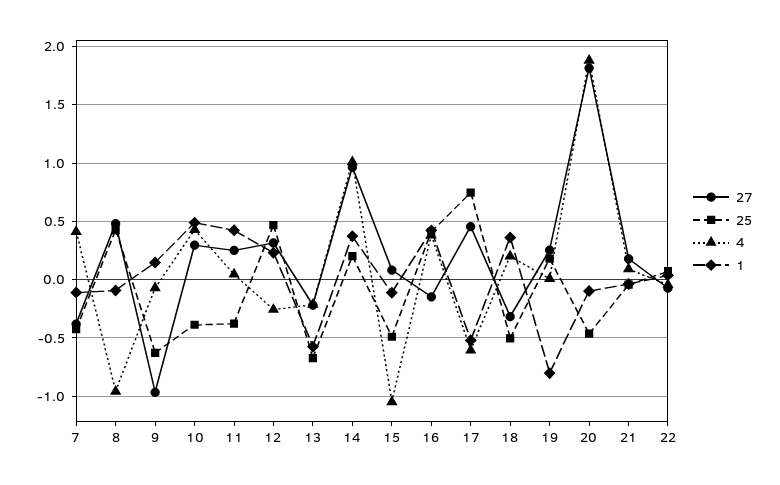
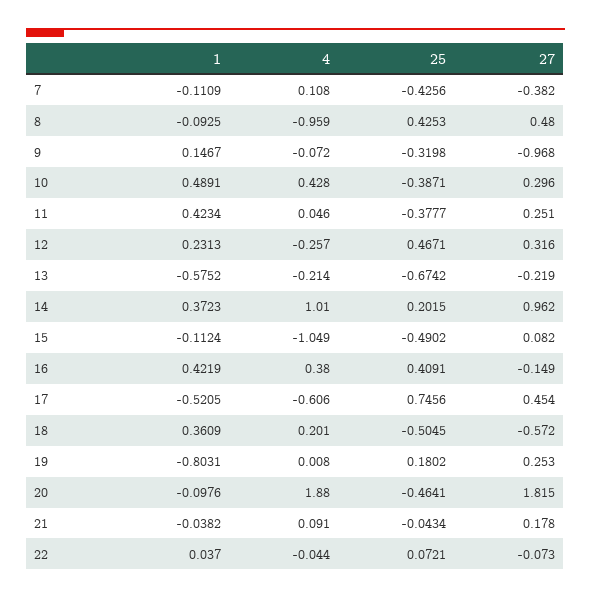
4, 7: 0.4 -> 0.108
25, 9: -0.6 -> -0.3198
27, 18: -0.3 -> -0.572

